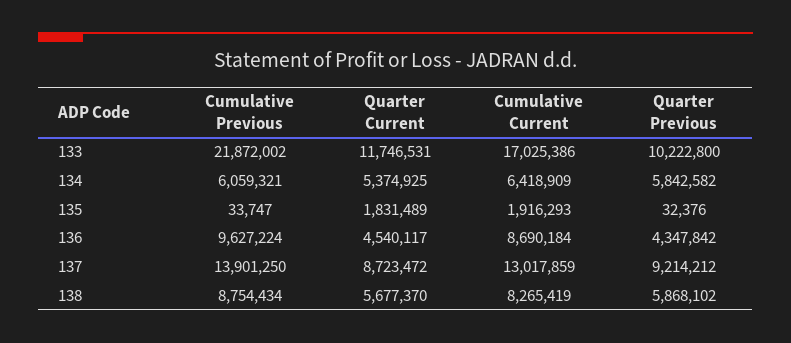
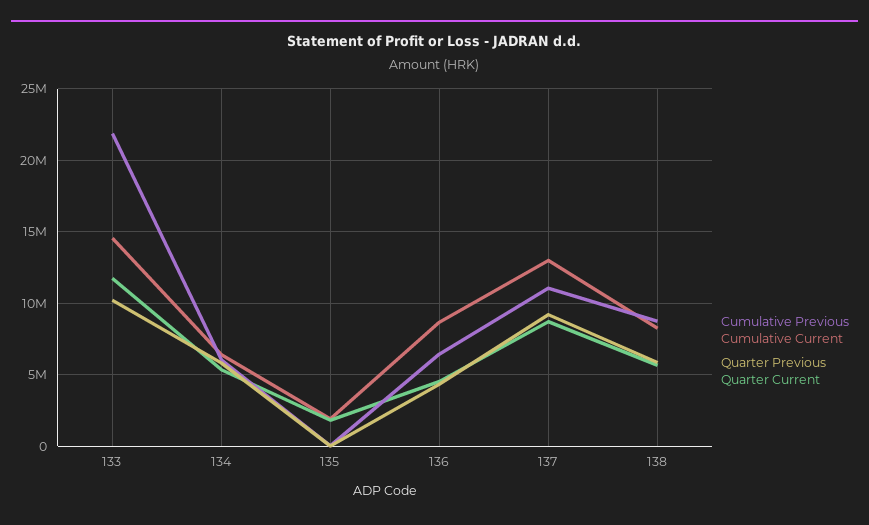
Cumulative Current, 133: 17025386 -> 14500000
Cumulative Previous, 136: 9627224 -> 6500000
Cumulative Previous, 137: 13901250 -> 11000000

